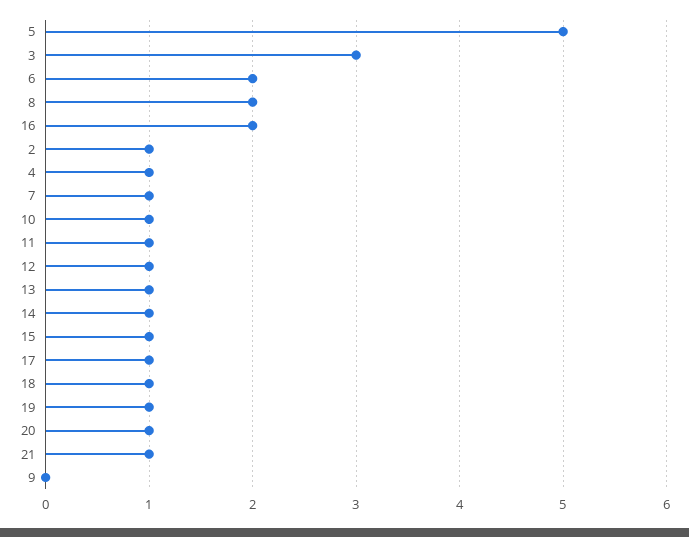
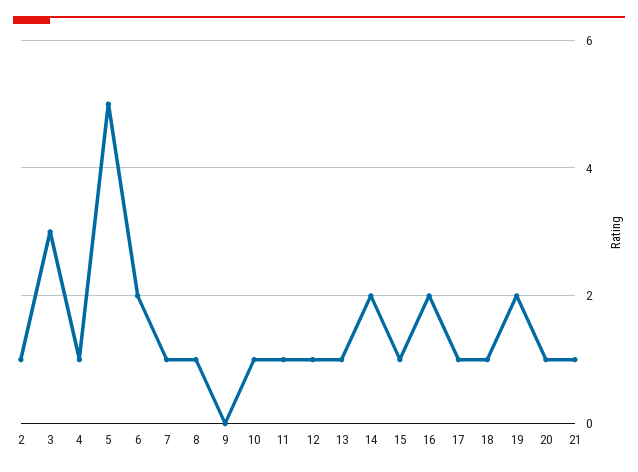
8: 2 -> 1
14: 1 -> 2
19: 1 -> 2

